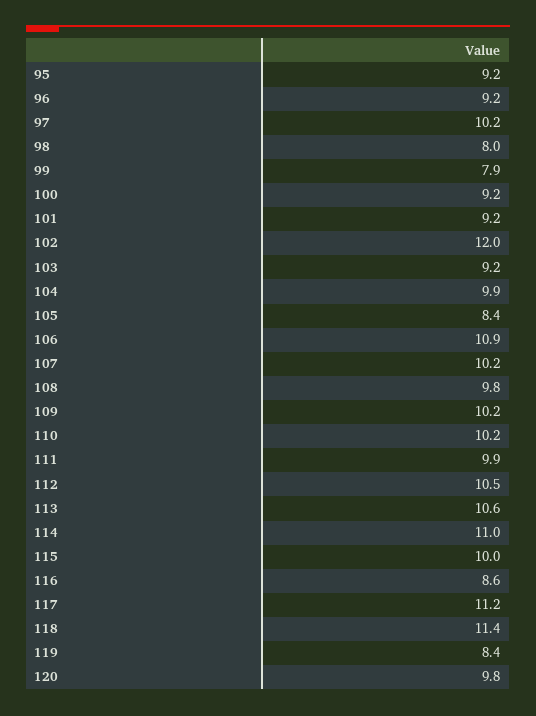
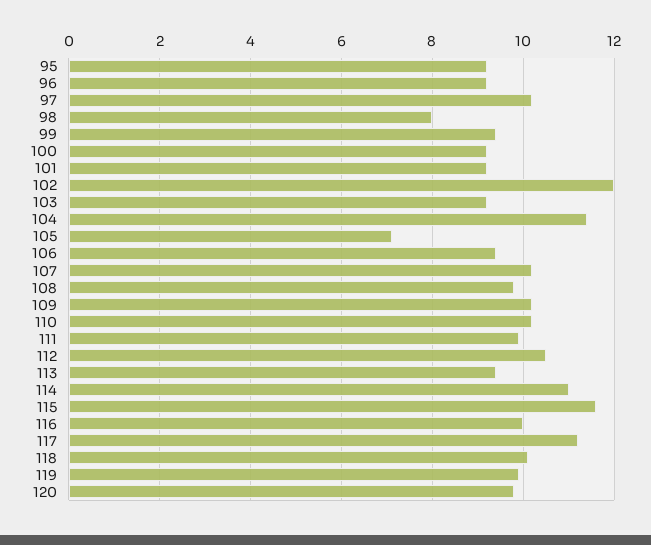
99: 7.9 -> 9.5
104: 9.9 -> 11.5
105: 8.4 -> 7
106: 10.9 -> 9.5
113: 10.6 -> 9.5
115: 10 -> 11.5
116: 8.6 -> 10
118: 11.4 -> 10
119: 8.4 -> 10

